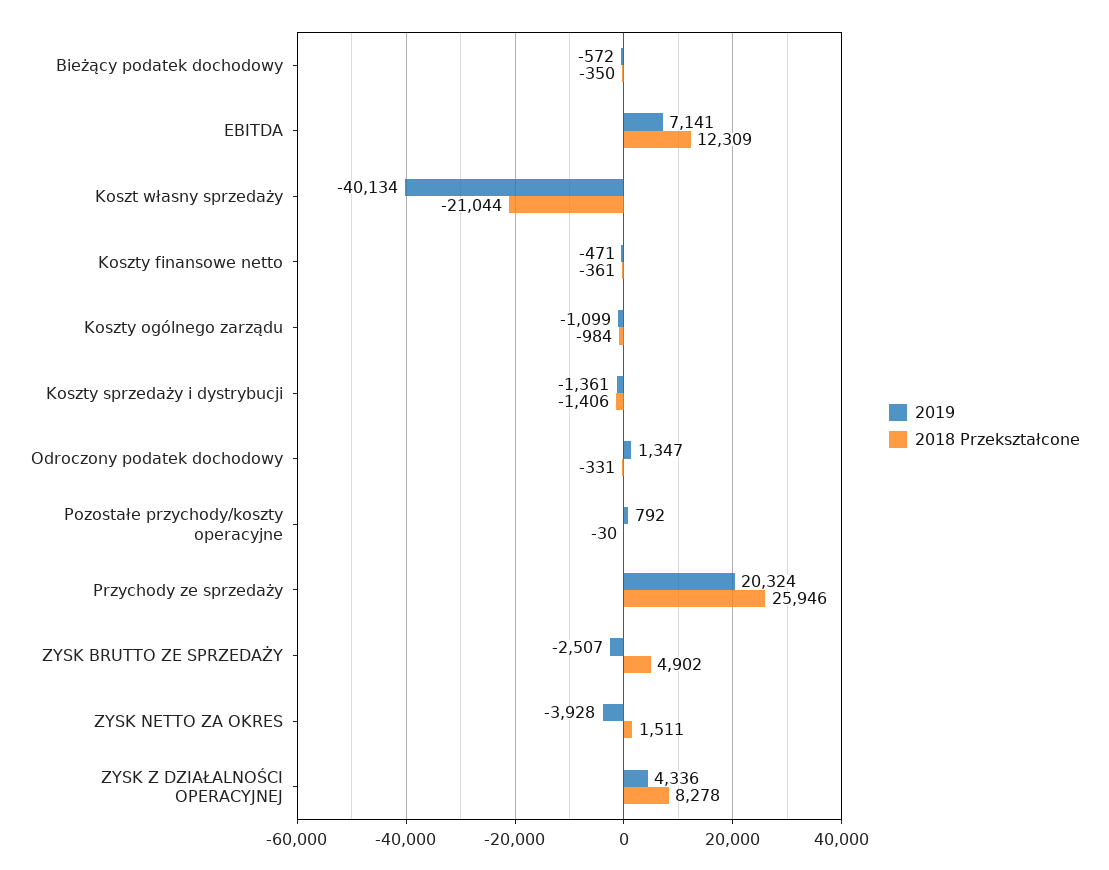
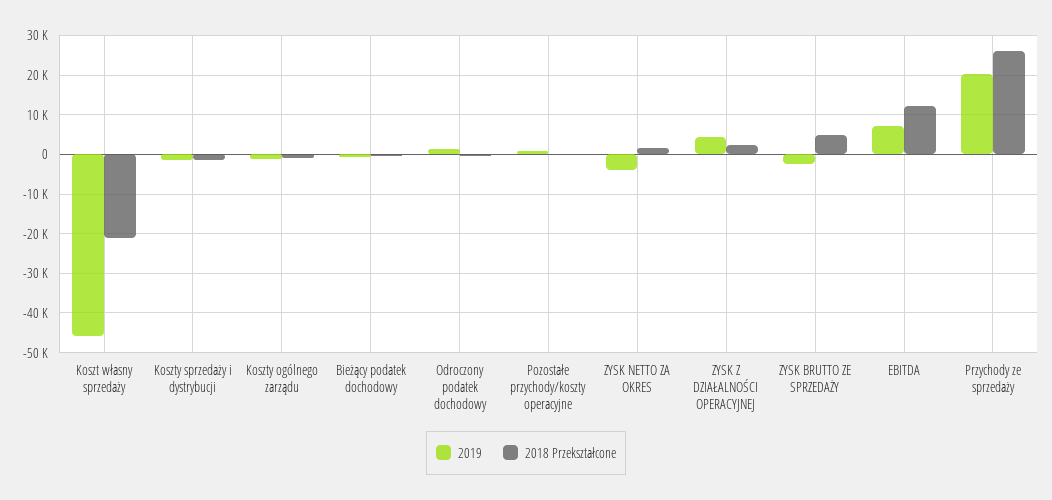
2019, Koszt własny sprzedaży: -40134 -> -46000
2019, Koszty finansowe netto: -471 -> none
2018 Przekształcone, Koszty finansowe netto: -361 -> none
2018 Przekształcone, ZYSK Z DZIAŁALNOŚCI OPERACYJNEJ: 8278 -> 2000

